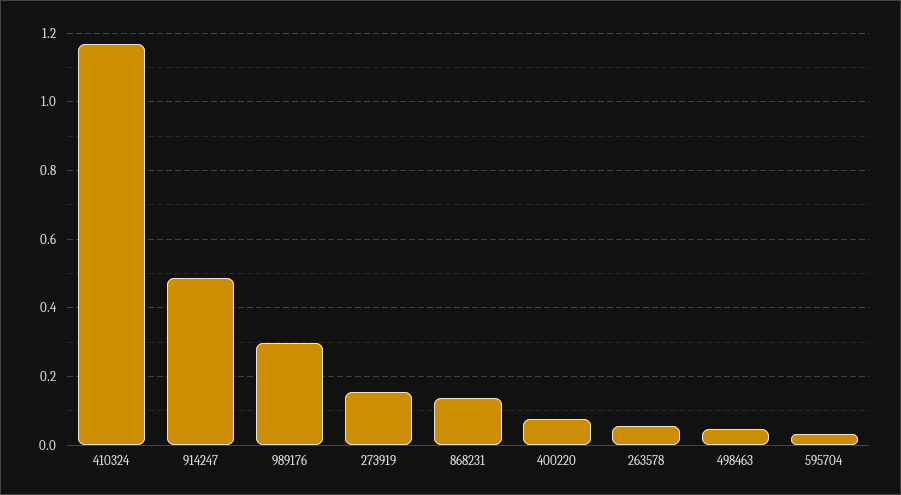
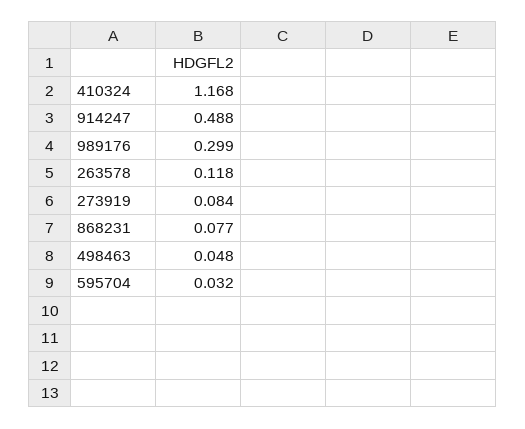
273919: 0.16 -> 0.084
868231: 0.14 -> 0.077
400220: 0.08 -> none
263578: 0.06 -> 0.118

